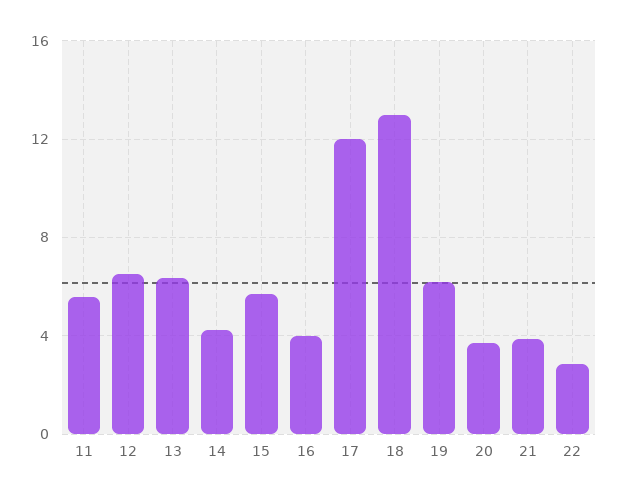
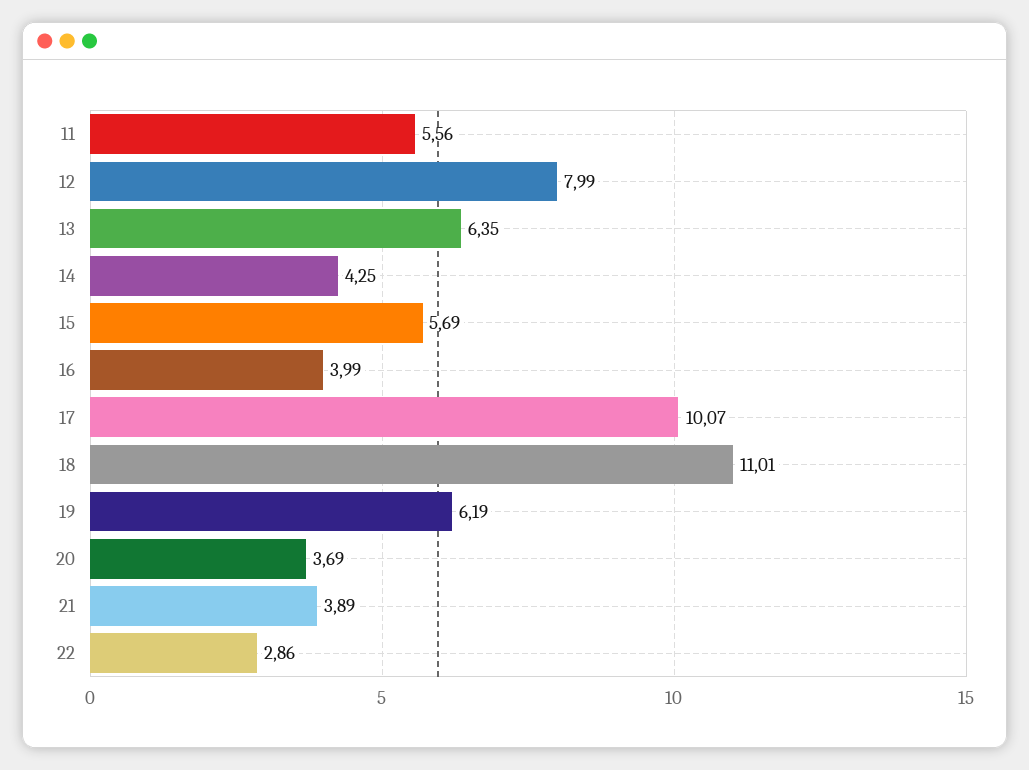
12: 6.5 -> 7.99
17: 12 -> 10.07
18: 13 -> 11.01

